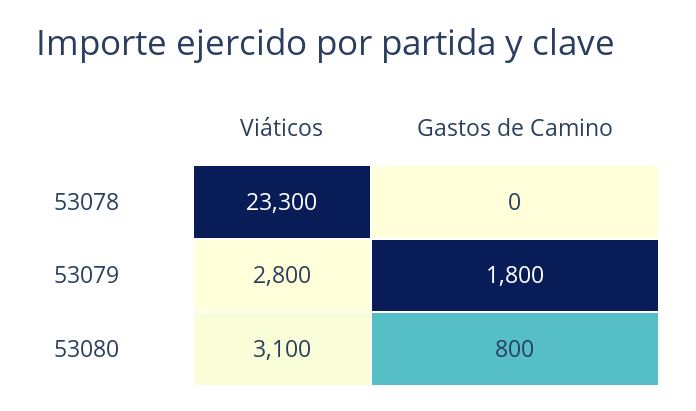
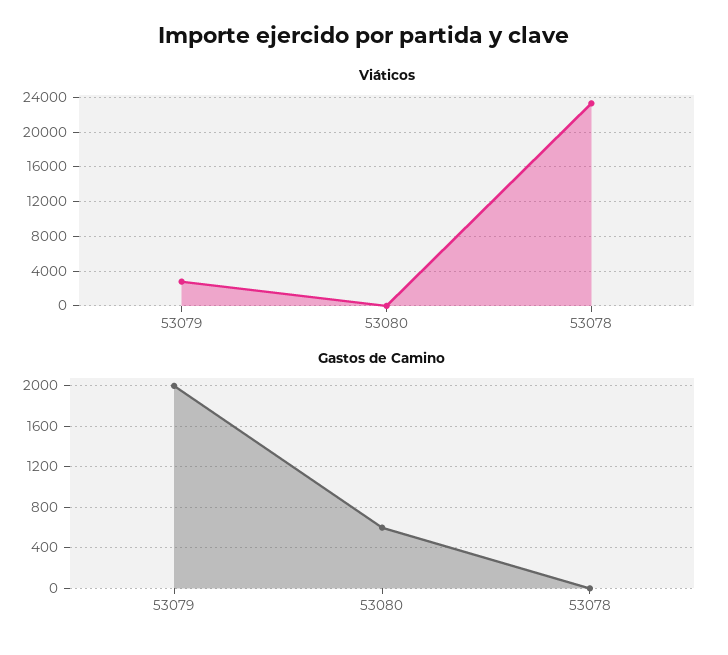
Gastos de Camino, 53079: 1800 -> 2000
Viáticos, 53080: 3100 -> 0
Gastos de Camino, 53080: 800 -> 600

